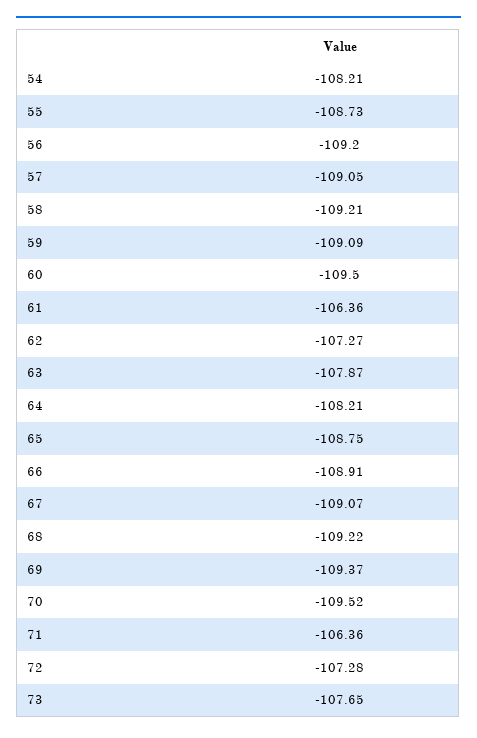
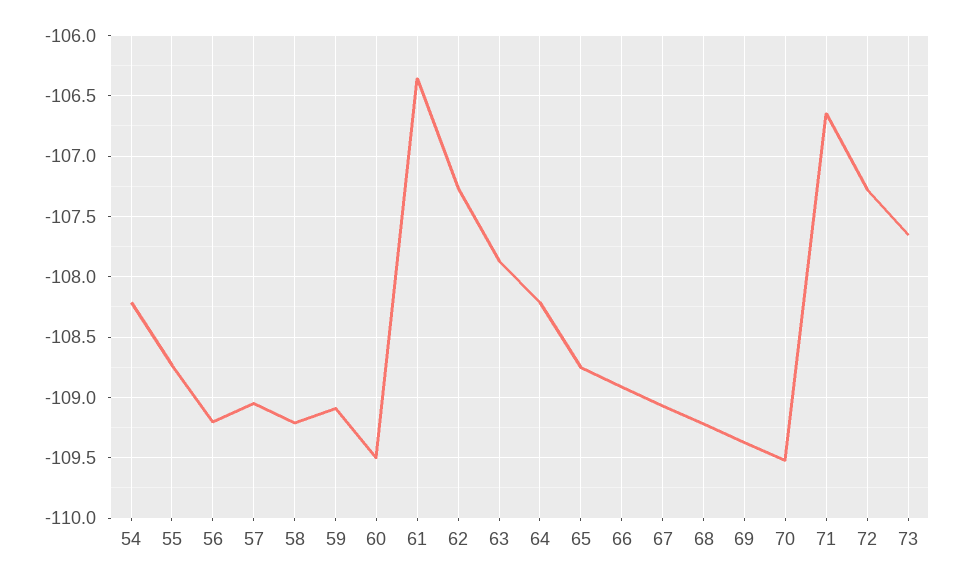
71: -106.36 -> -106.65

